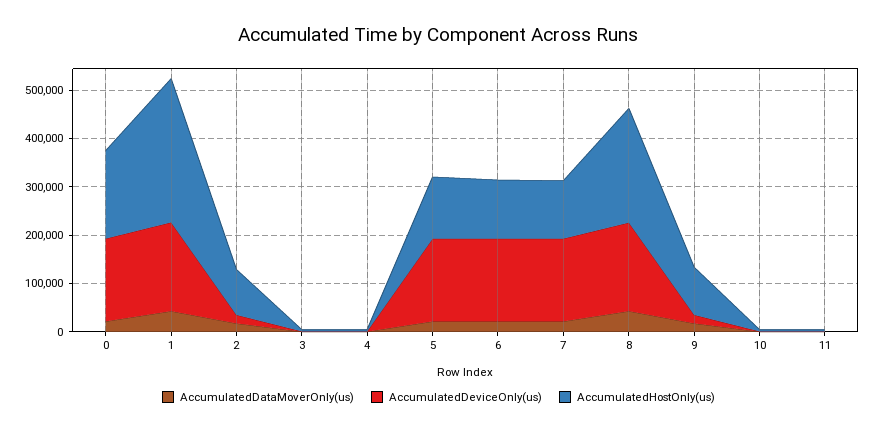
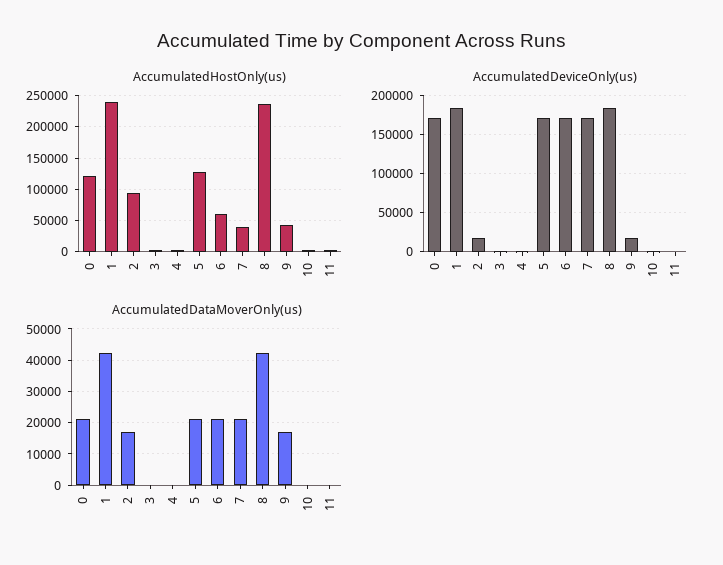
AccumulatedHostOnly(us), 0: 180000 -> 120000
AccumulatedHostOnly(us), 1: 300000 -> 240000
AccumulatedHostOnly(us), 6: 120000 -> 60000
AccumulatedHostOnly(us), 7: 120000 -> 40000
AccumulatedHostOnly(us), 9: 100000 -> 40000

